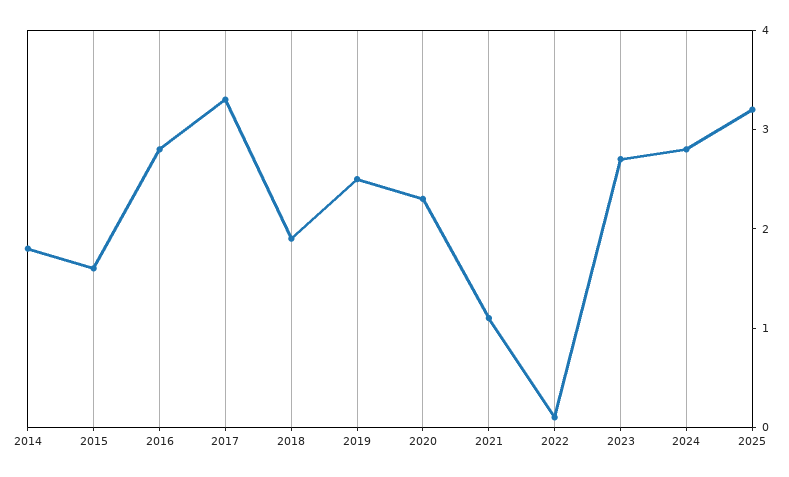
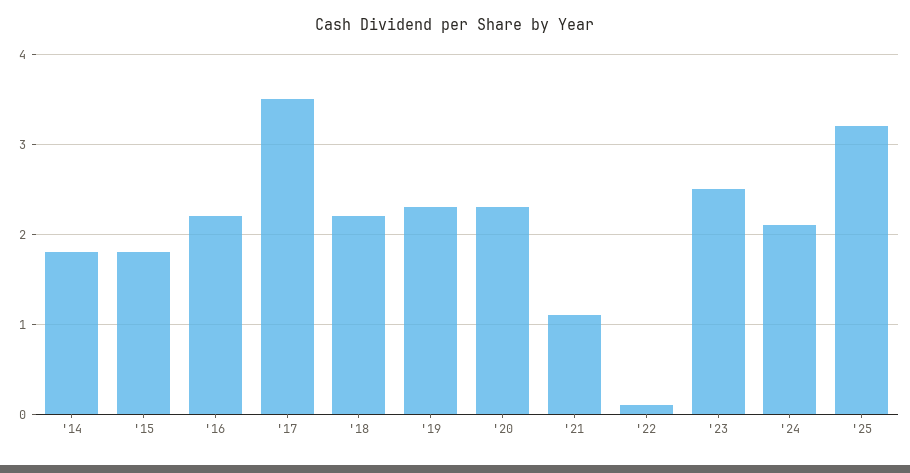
2015: 1.6 -> 1.8
2016: 2.8 -> 2.2
2017: 3.3 -> 3.5
2018: 1.9 -> 2.2
2019: 2.5 -> 2.3
2023: 2.7 -> 2.5
2024: 2.8 -> 2.1

